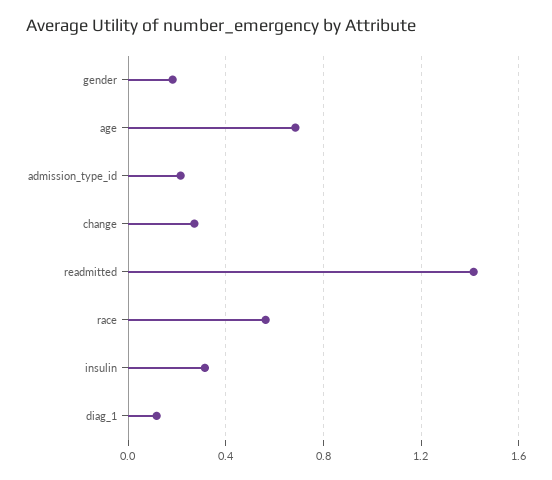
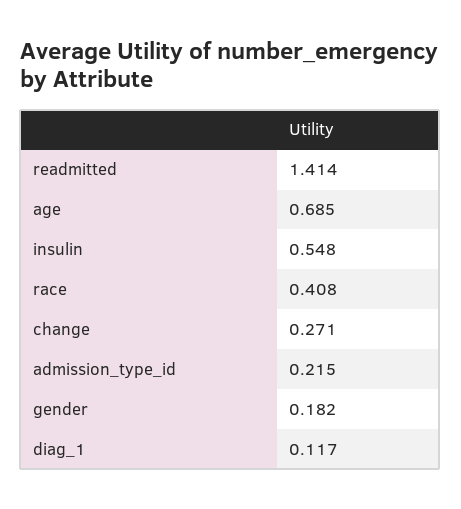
race: 0.55 -> 0.408
insulin: 0.3 -> 0.548

